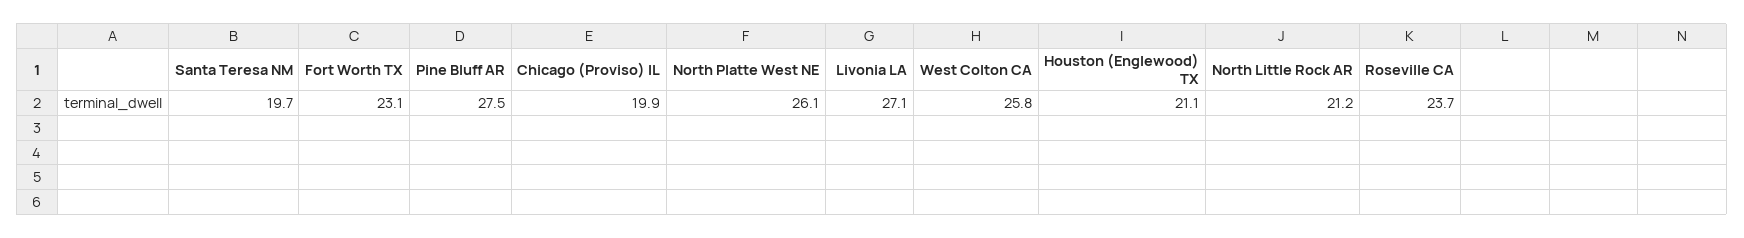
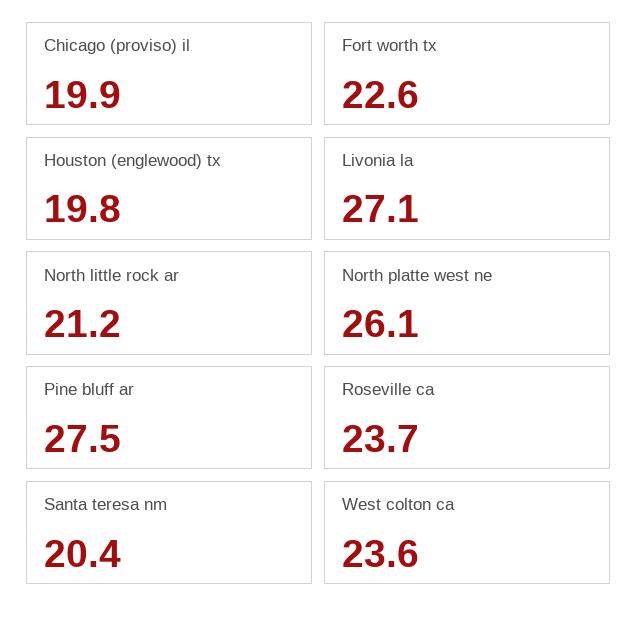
Santa Teresa NM: 19.7 -> 20.4
Fort Worth TX: 23.1 -> 22.6
West Colton CA: 25.8 -> 23.6
Houston (Englewood) TX: 21.1 -> 19.8

